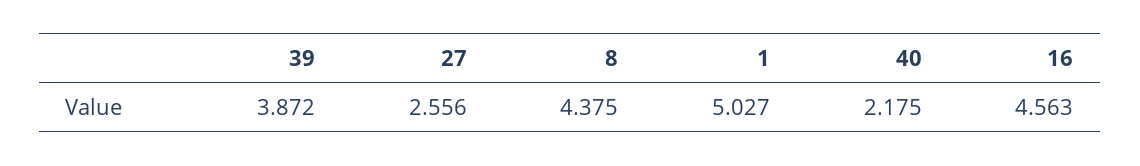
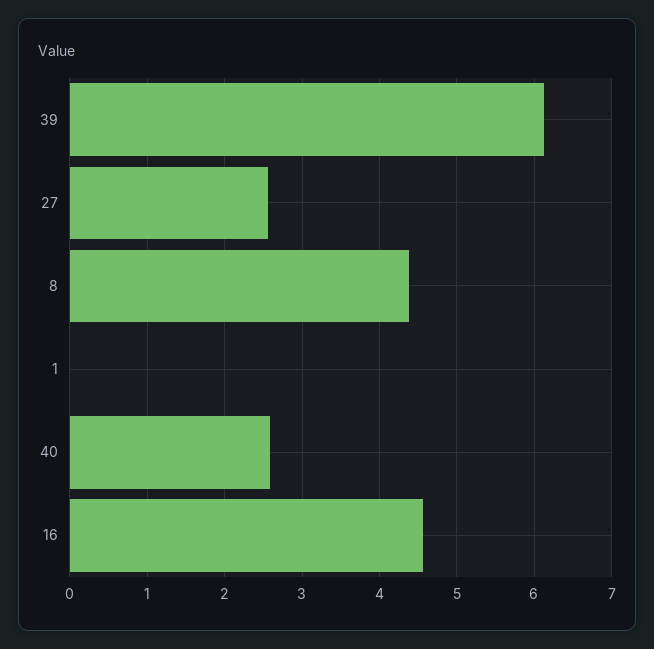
39: 3.872 -> 6.1
1: 5.027 -> 0
40: 2.175 -> 2.6

